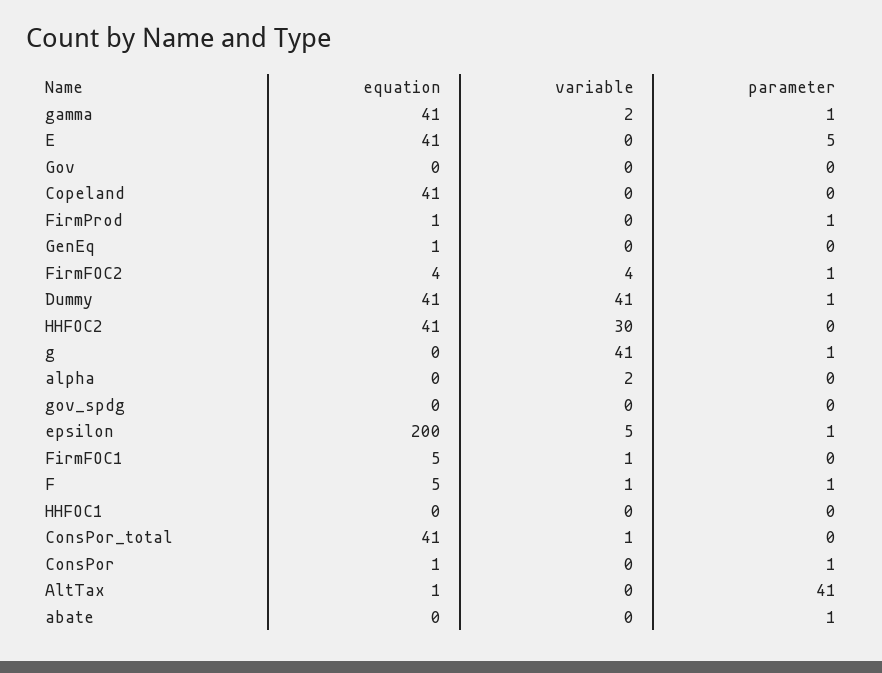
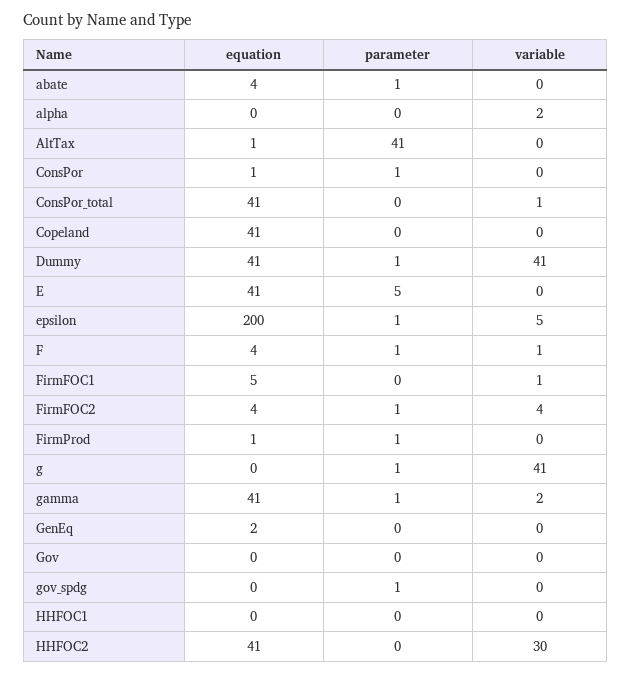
equation, GenEq: 1 -> 2
parameter, gov_spdg: 0 -> 1
equation, F: 5 -> 4
equation, abate: 0 -> 4

